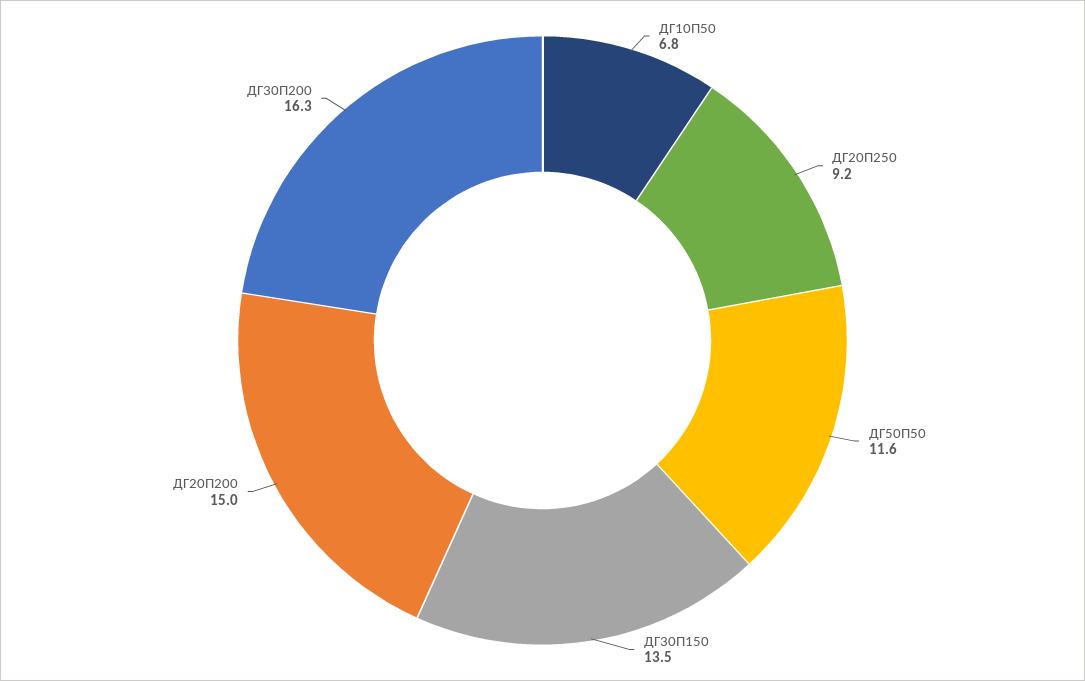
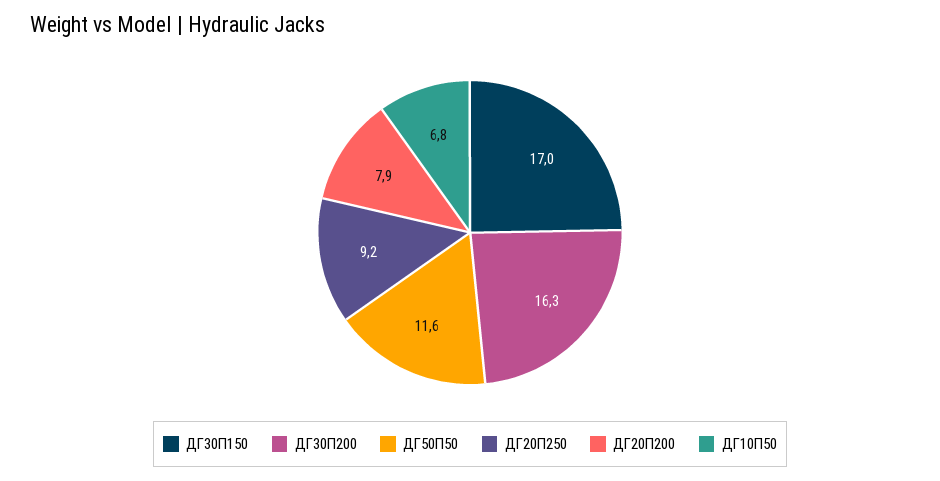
ДГ30П150: 13.5 -> 17
ДГ20П200: 15 -> 7.9

